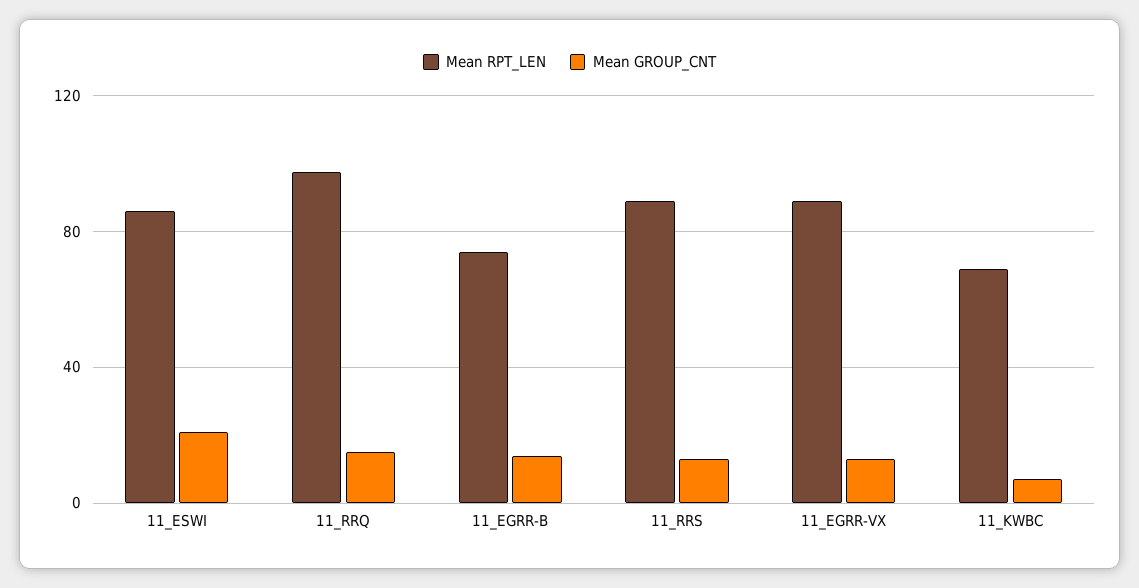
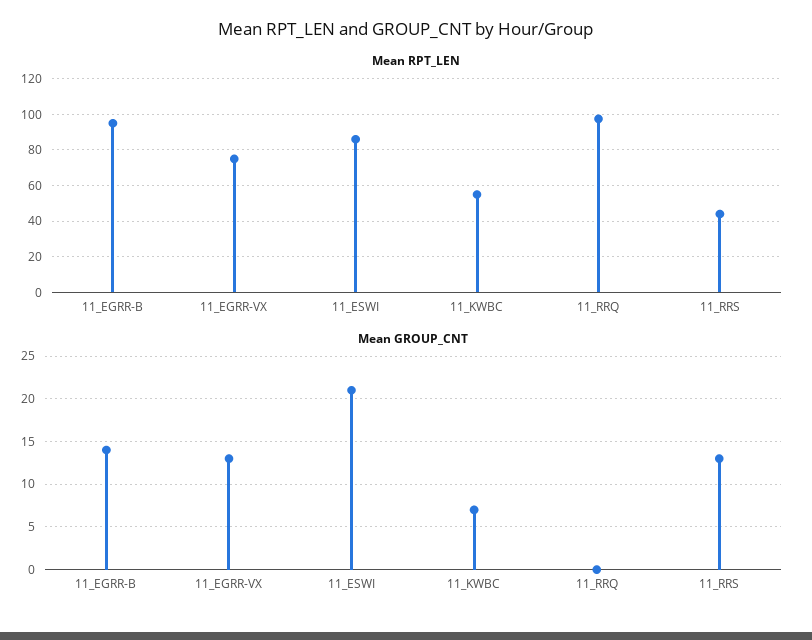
Mean GROUP_CNT, 11_RRQ: 15 -> 0
Mean RPT_LEN, 11_EGRR-B: 75 -> 95
Mean RPT_LEN, 11_RRS: 90 -> 45
Mean RPT_LEN, 11_EGRR-VX: 90 -> 75
Mean RPT_LEN, 11_KWBC: 70 -> 55

